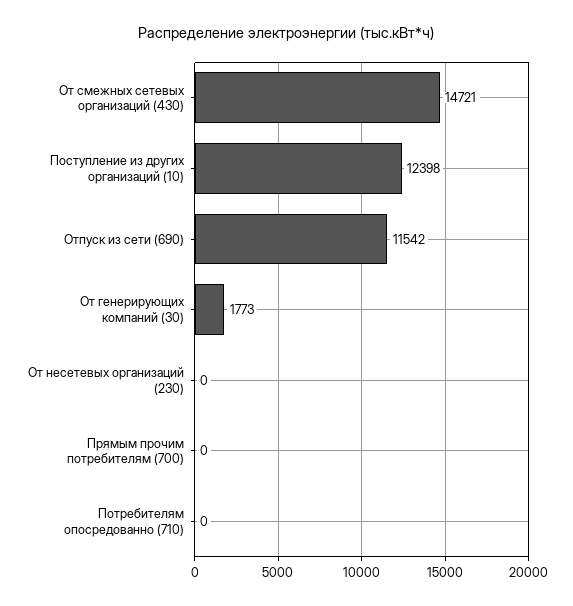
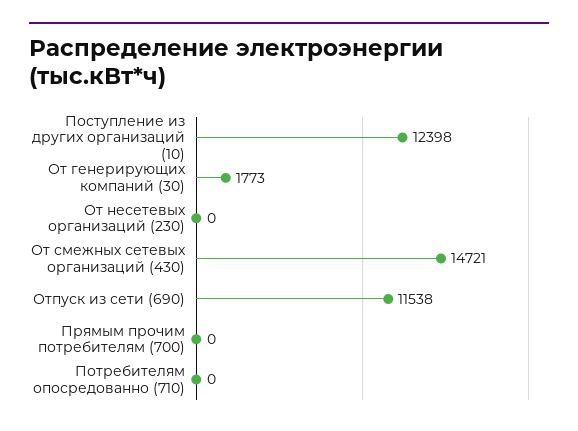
Отпуск из сети (690): 11542 -> 11538

